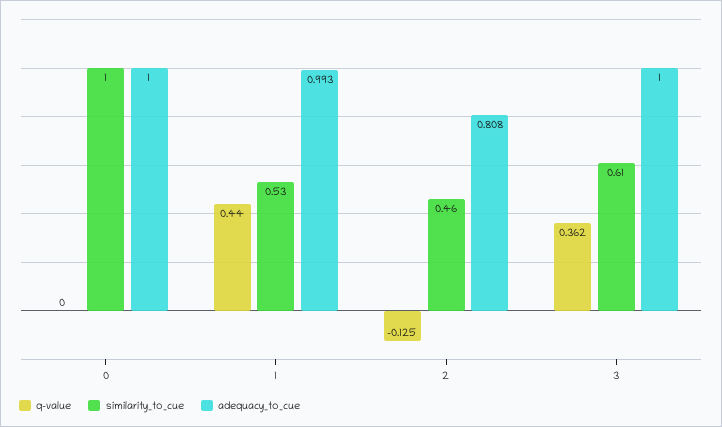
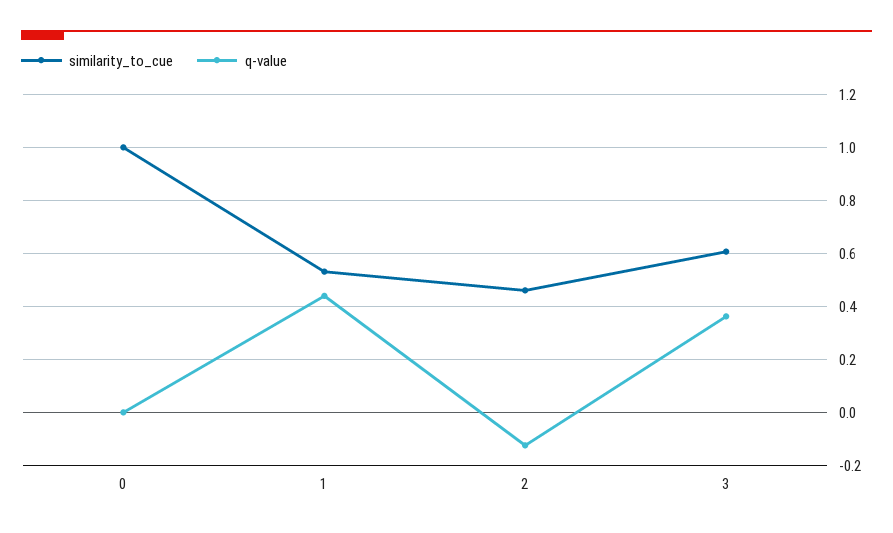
adequacy_to_cue, 0: 1 -> none
adequacy_to_cue, 1: 0.993 -> none
adequacy_to_cue, 2: 0.808 -> none
adequacy_to_cue, 3: 1 -> none

